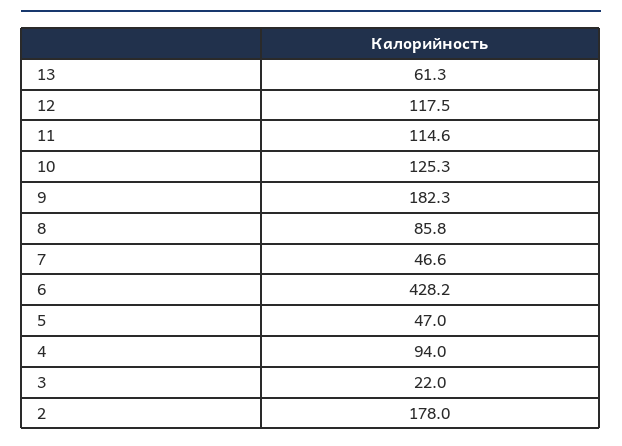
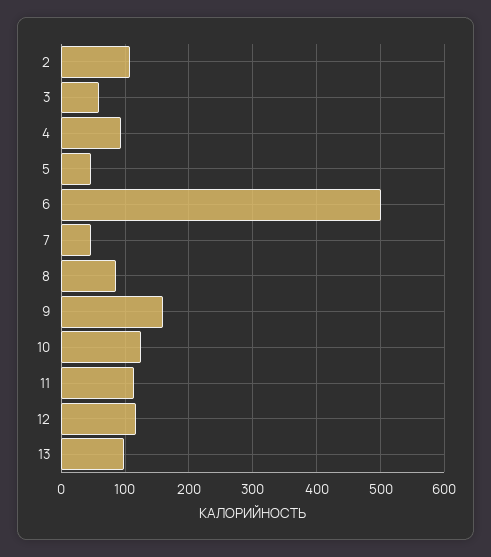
13: 61.3 -> 100
9: 182.3 -> 160
6: 428.2 -> 500
3: 22 -> 60
2: 178 -> 110

